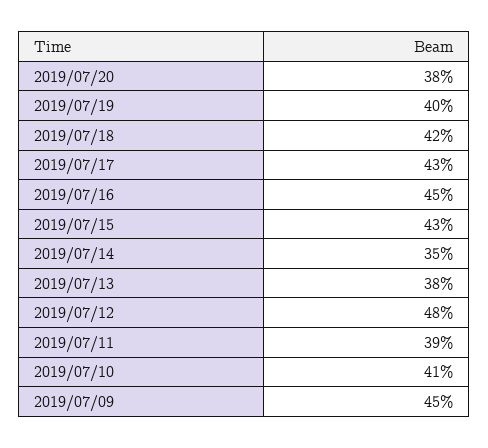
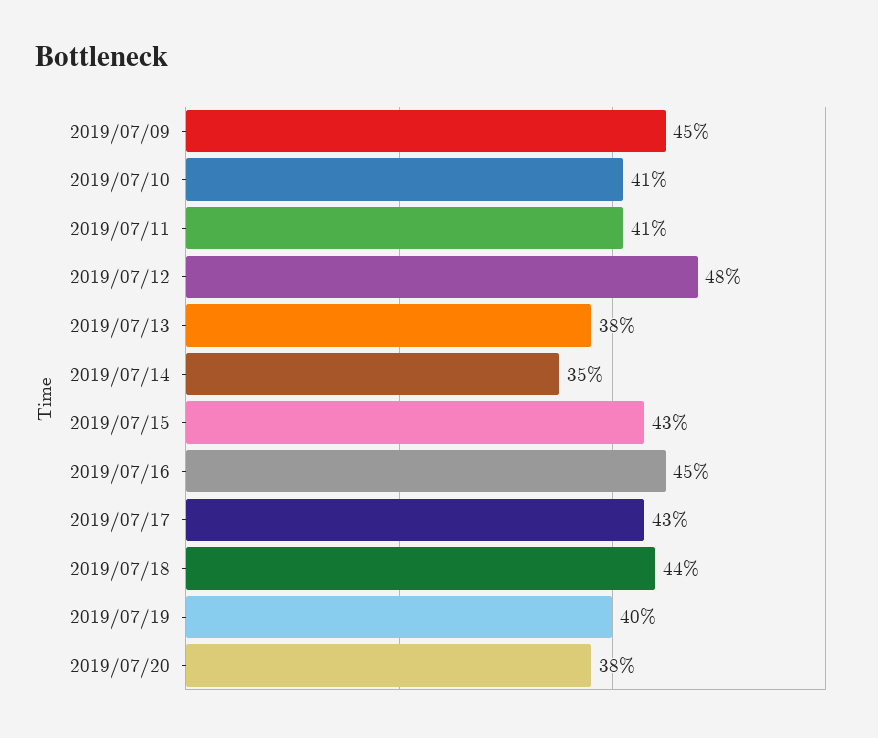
2019/07/18: 42 -> 44
2019/07/11: 39 -> 41

